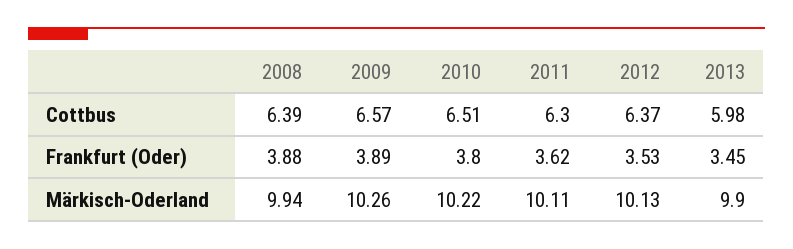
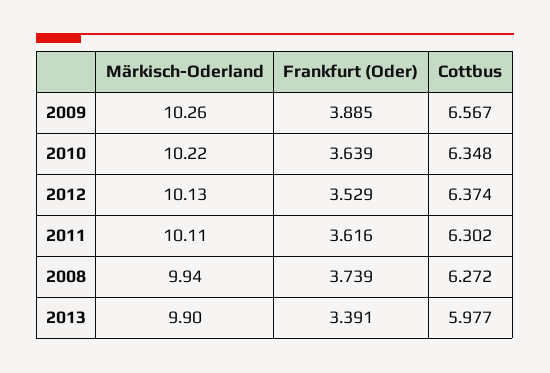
2008, Cottbus: 6.39 -> 6.272
2010, Cottbus: 6.51 -> 6.348
2008, Frankfurt (Oder): 3.88 -> 3.739
2010, Frankfurt (Oder): 3.8 -> 3.639
2013, Frankfurt (Oder): 3.45 -> 3.391

